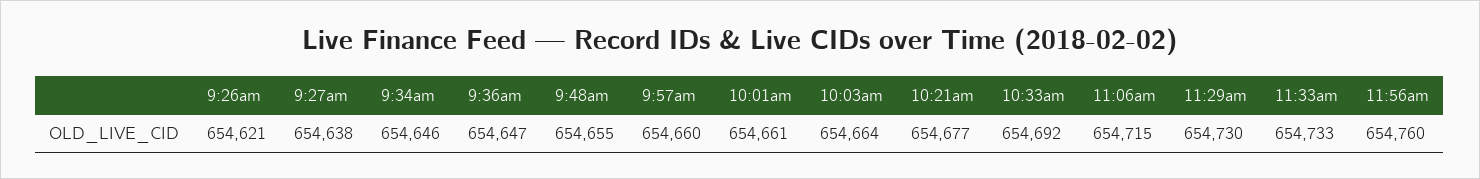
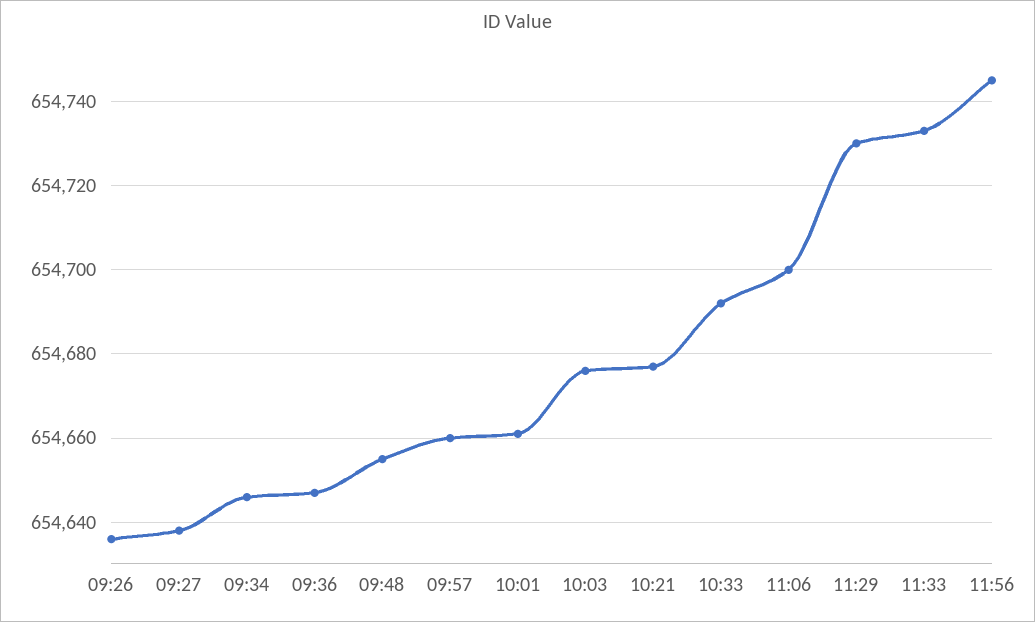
9:26am: 654621 -> 654635
10:03am: 654664 -> 654675
11:06am: 654715 -> 654700
11:56am: 654760 -> 654745

